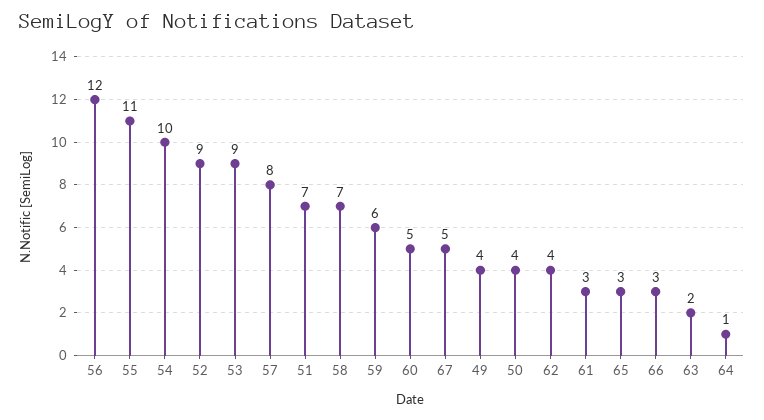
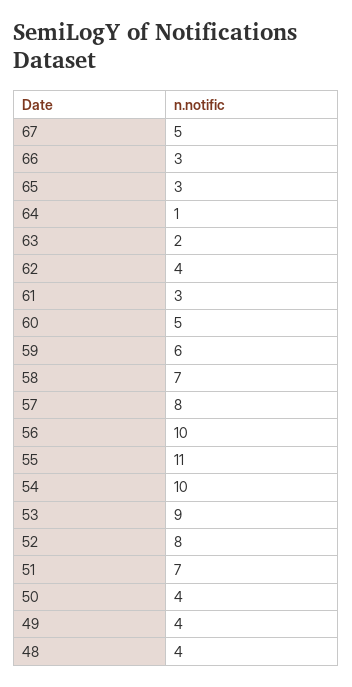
56: 12 -> 10
52: 9 -> 8
48: none -> 4

